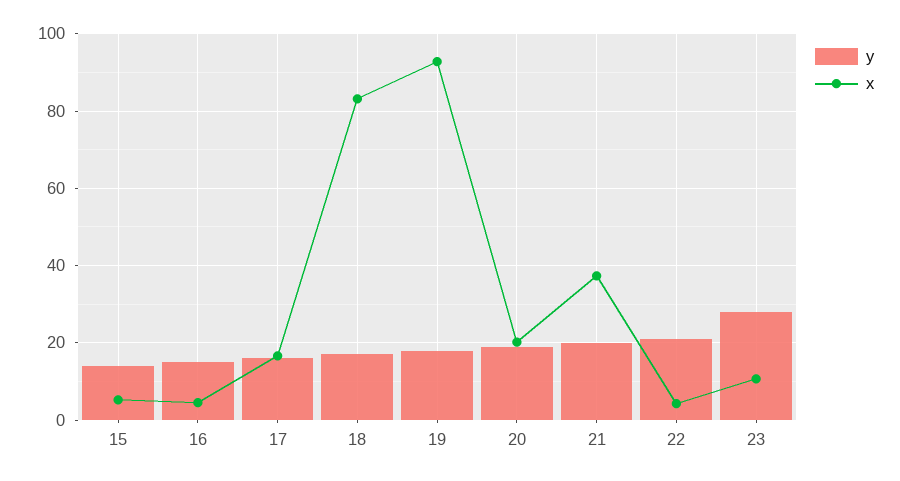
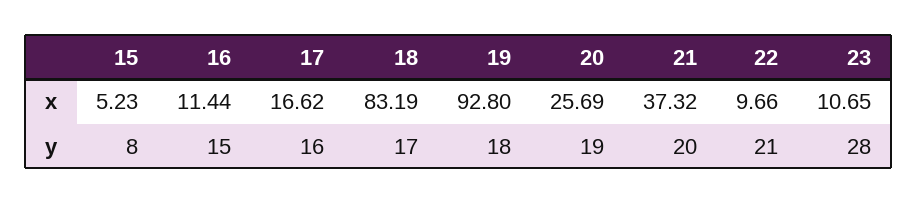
y, 15: 14 -> 8
x, 16: 4 -> 11.44
x, 20: 20 -> 25.69
x, 22: 4 -> 9.66

